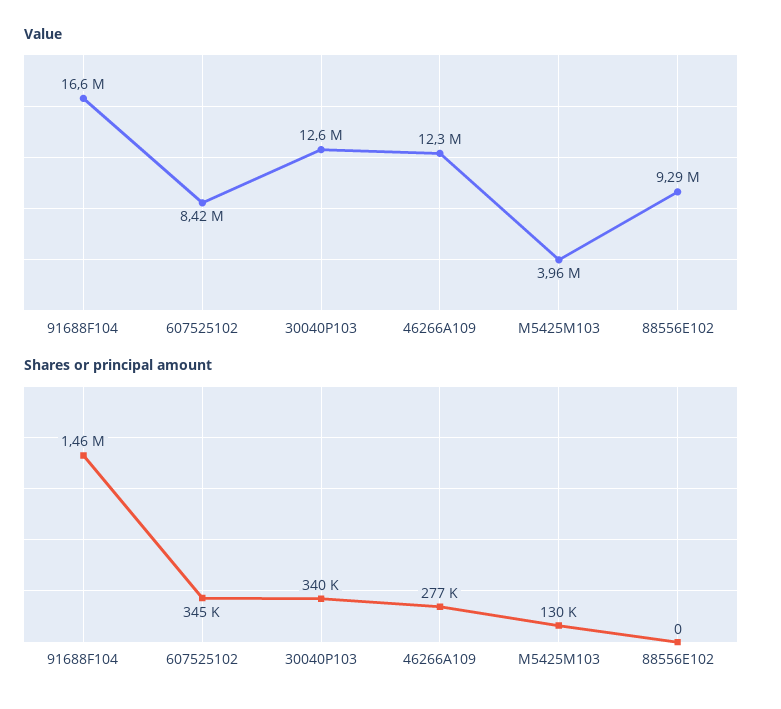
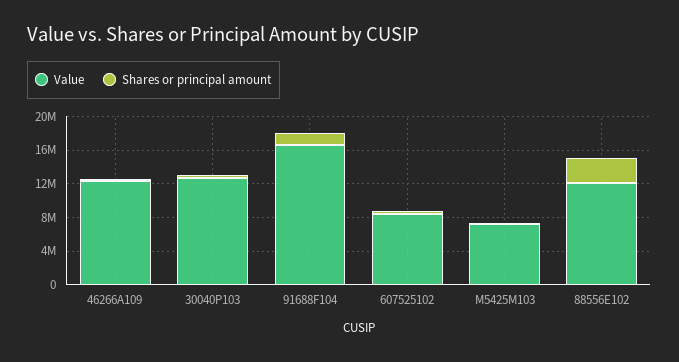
Value, M5425M103: 3960000 -> 7000000
Value, 88556E102: 9290000 -> 12000000
Shares or principal amount, 88556E102: 0 -> 3000000

